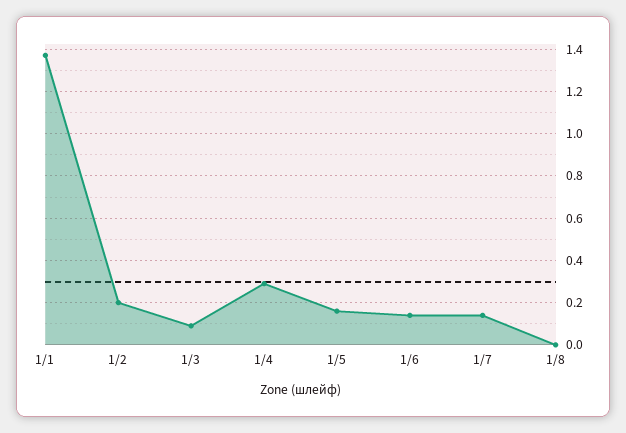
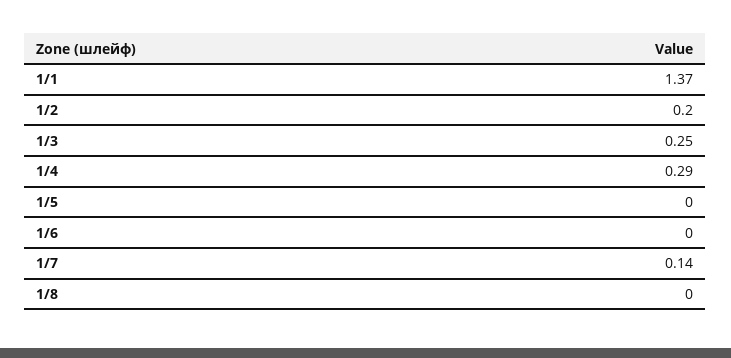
1/3: 0.1 -> 0.25
1/5: 0.15 -> 0
1/6: 0.15 -> 0

